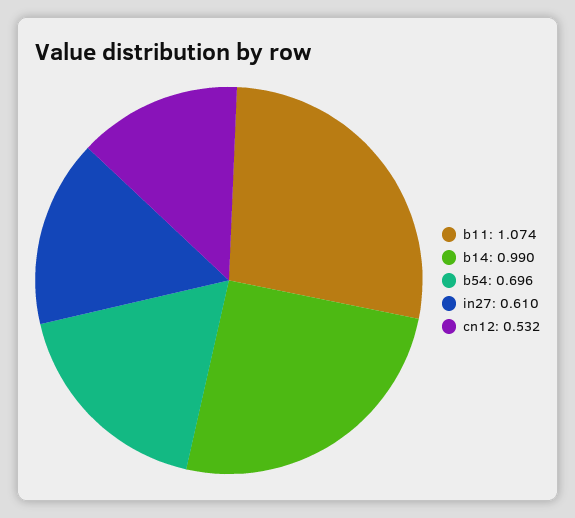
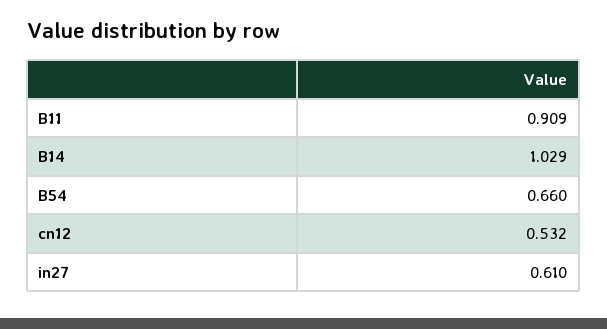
b11: 1.074 -> 0.909
b14: 0.99 -> 1.029
b54: 0.696 -> 0.66

